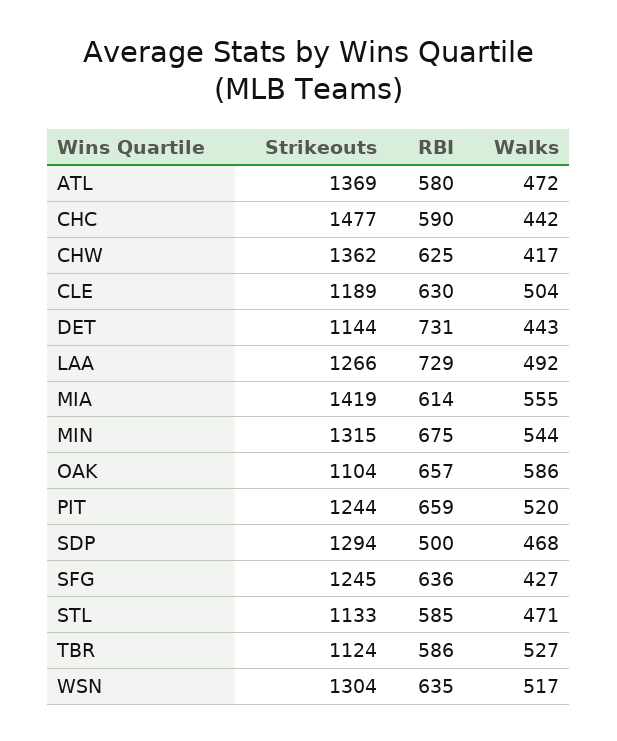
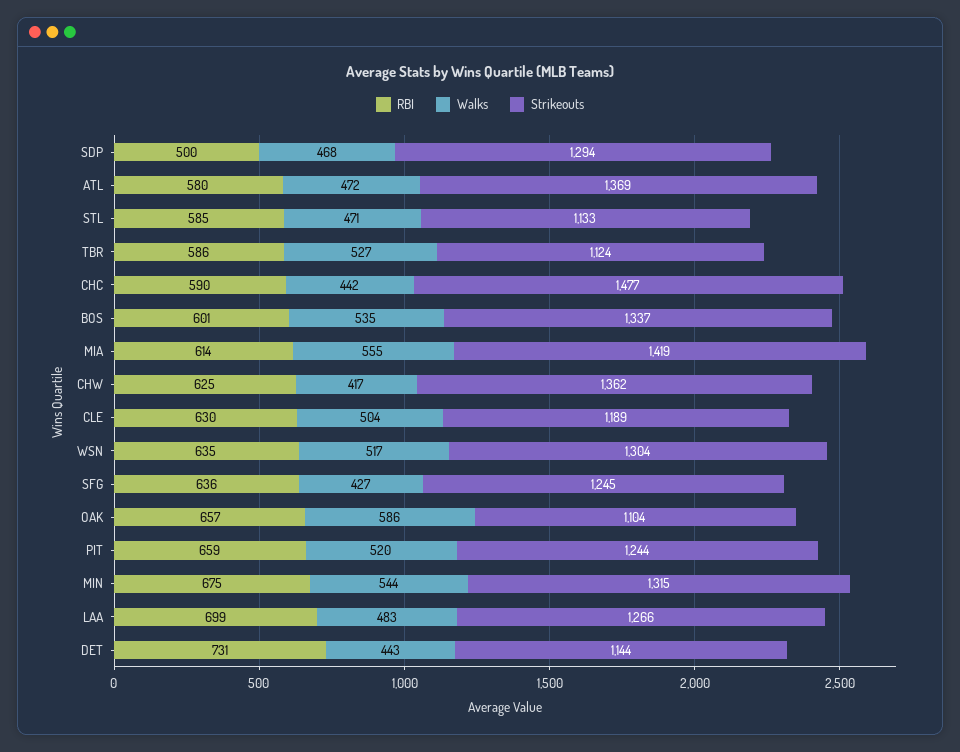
RBI, LAA: 729 -> 699
Walks, LAA: 492 -> 483
RBI, BOS: none -> 601
Walks, BOS: none -> 535
Strikeouts, BOS: none -> 1337

